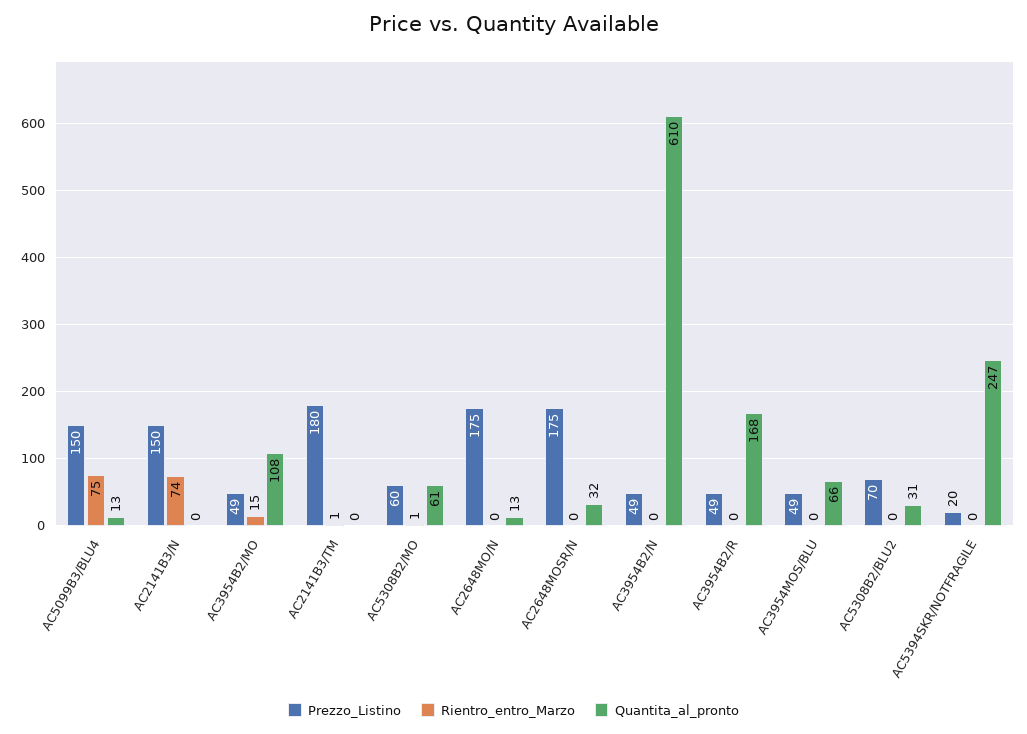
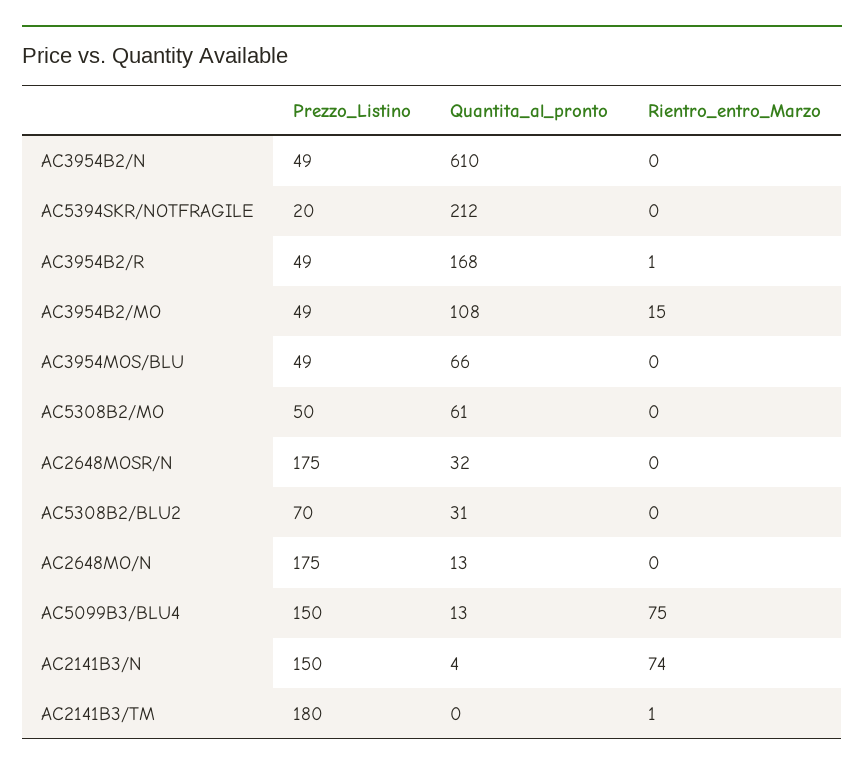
Quantita_al_pronto, AC2141B3/N: 0 -> 4
Prezzo_Listino, AC5308B2/MO: 60 -> 50
Rientro_entro_Marzo, AC5308B2/MO: 1 -> 0
Rientro_entro_Marzo, AC3954B2/R: 0 -> 1
Quantita_al_pronto, AC5394SKR/NOTFRAGILE: 247 -> 212

